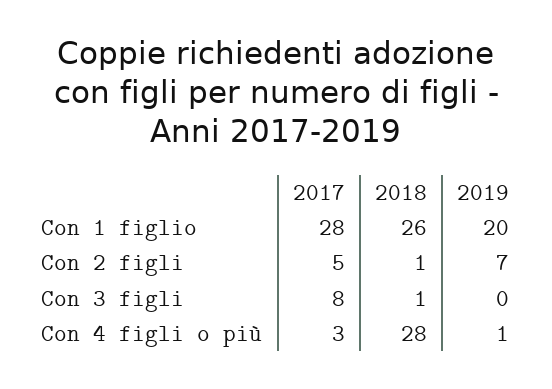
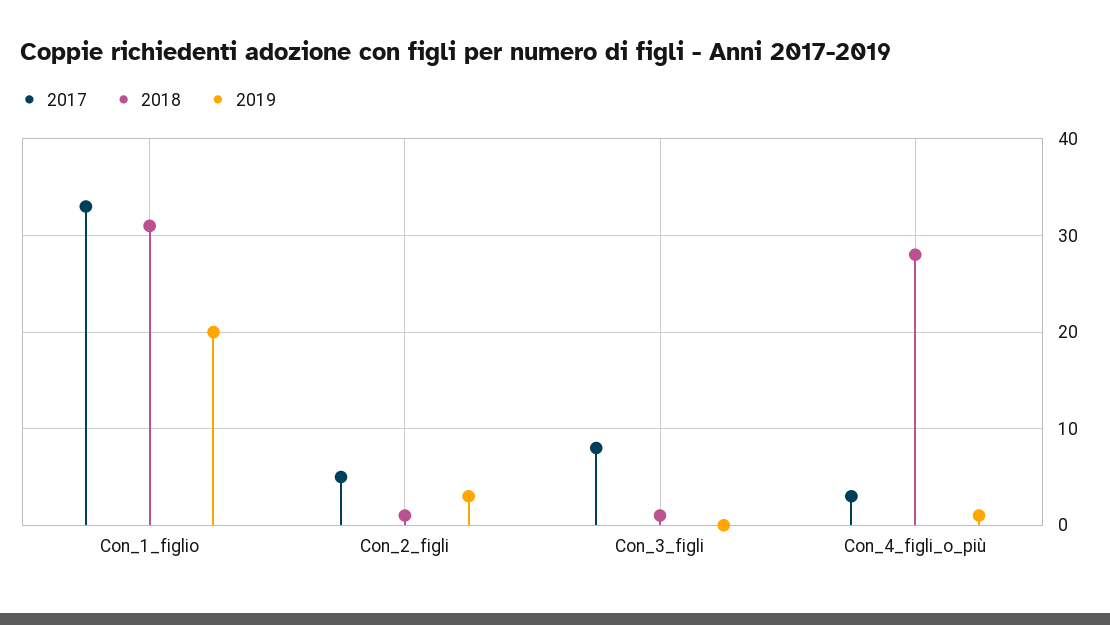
2017, Con 1 figlio: 28 -> 33
2018, Con 1 figlio: 26 -> 31
2019, Con 2 figli: 7 -> 3

